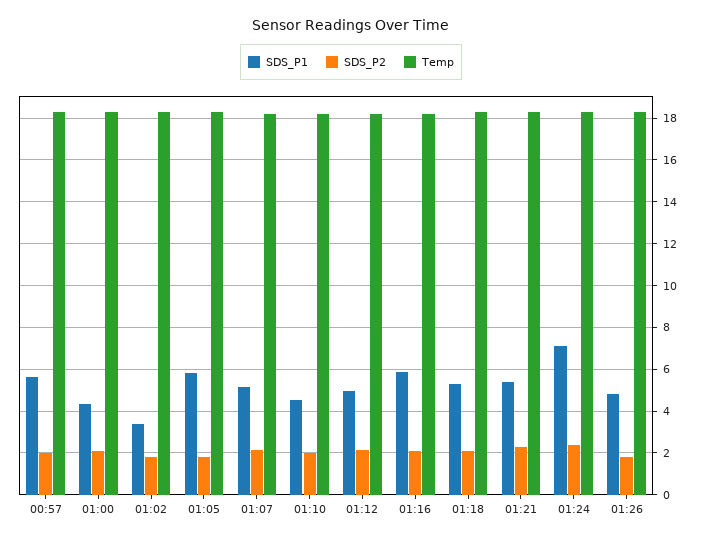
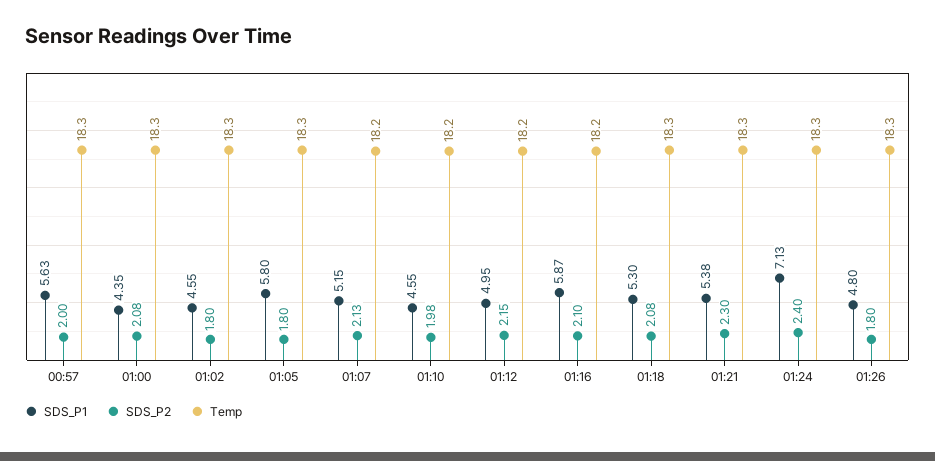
SDS_P1, 01:02: 3.5 -> 4.55

